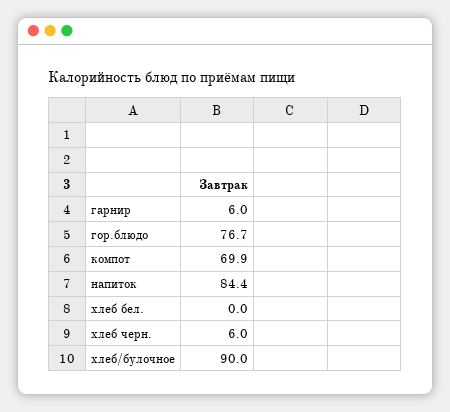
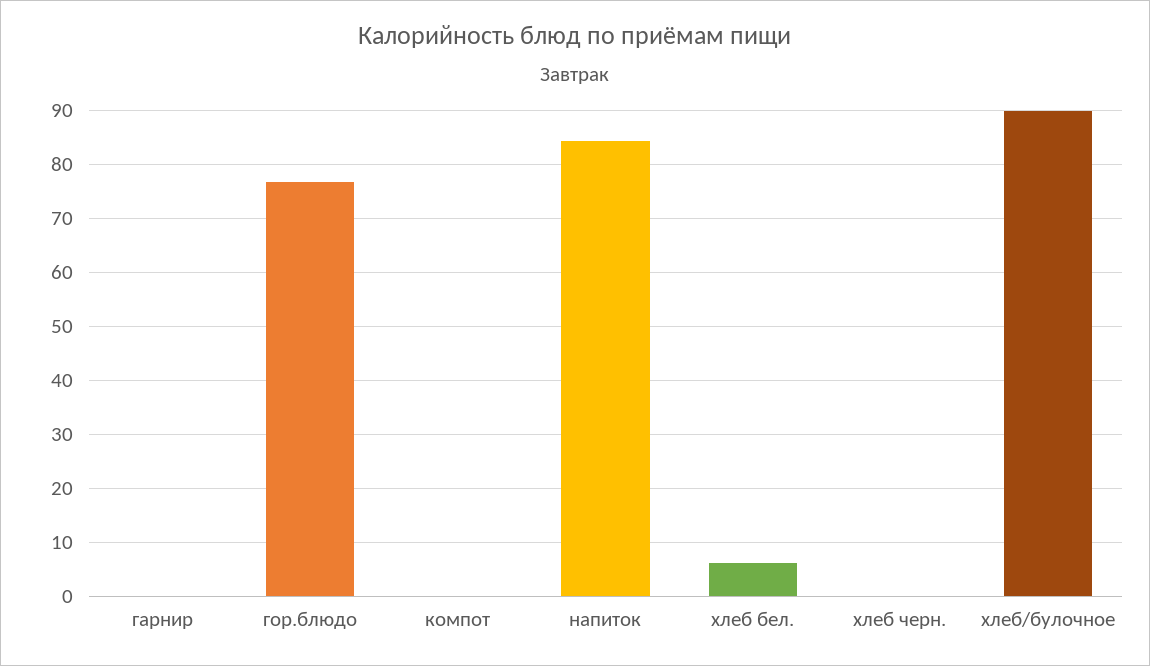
гарнир: 6 -> 0
компот: 69.9 -> 0
хлеб бел.: 0 -> 6
хлеб черн.: 6 -> 0

